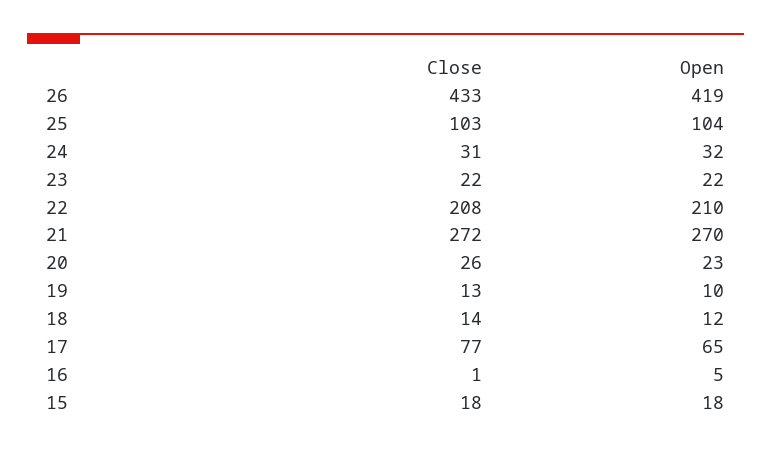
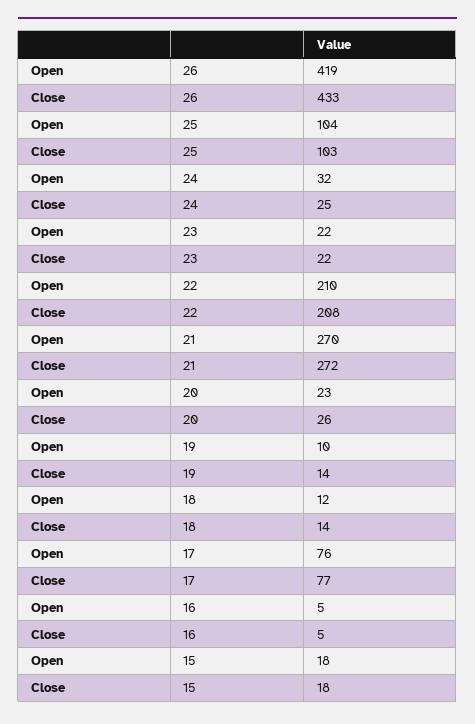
Close, 24: 31 -> 25
Close, 19: 13 -> 14
Open, 17: 65 -> 76
Close, 16: 1 -> 5

